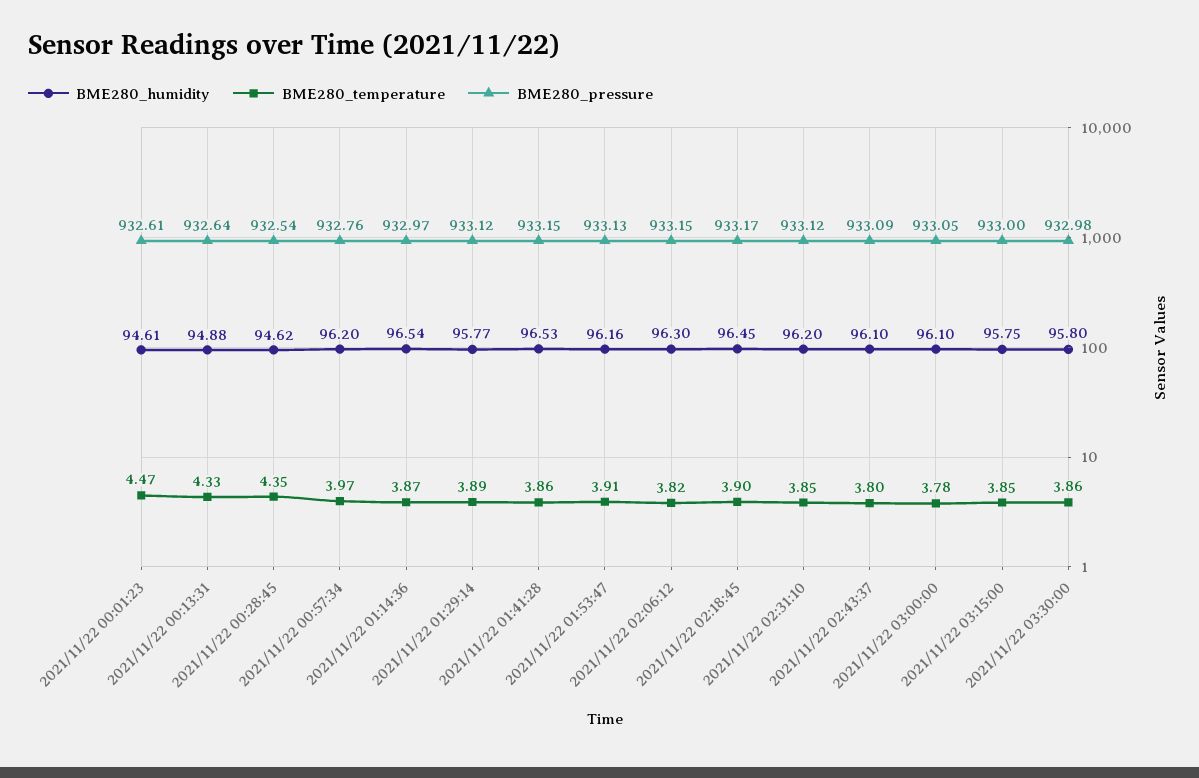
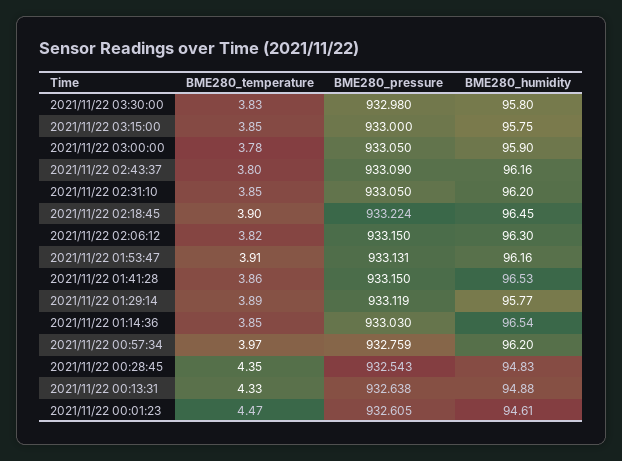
BME280_humidity, 2021/11/22 00:28:45: 94.62 -> 94.83
BME280_temperature, 2021/11/22 01:14:36: 3.87 -> 3.85
BME280_pressure, 2021/11/22 01:14:36: 932.97 -> 933.03
BME280_pressure, 2021/11/22 02:18:45: 933.17 -> 933.224
BME280_pressure, 2021/11/22 02:31:10: 933.12 -> 933.05
BME280_humidity, 2021/11/22 02:43:37: 96.1 -> 96.16
BME280_humidity, 2021/11/22 03:00:00: 96.1 -> 95.9
BME280_temperature, 2021/11/22 03:30:00: 3.86 -> 3.83

